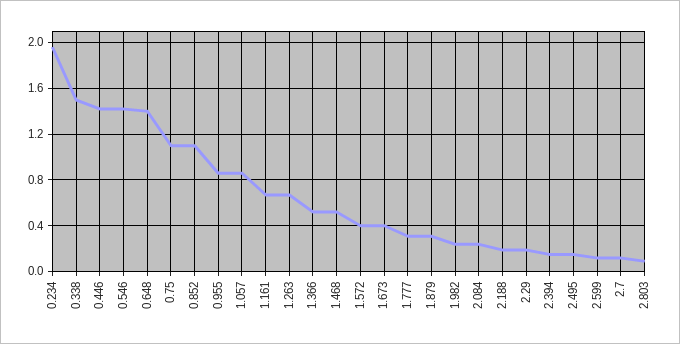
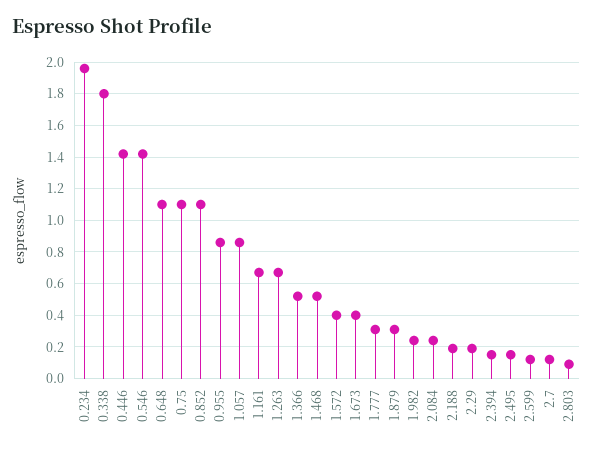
0.338: 1.5 -> 1.8
0.648: 1.4 -> 1.1

